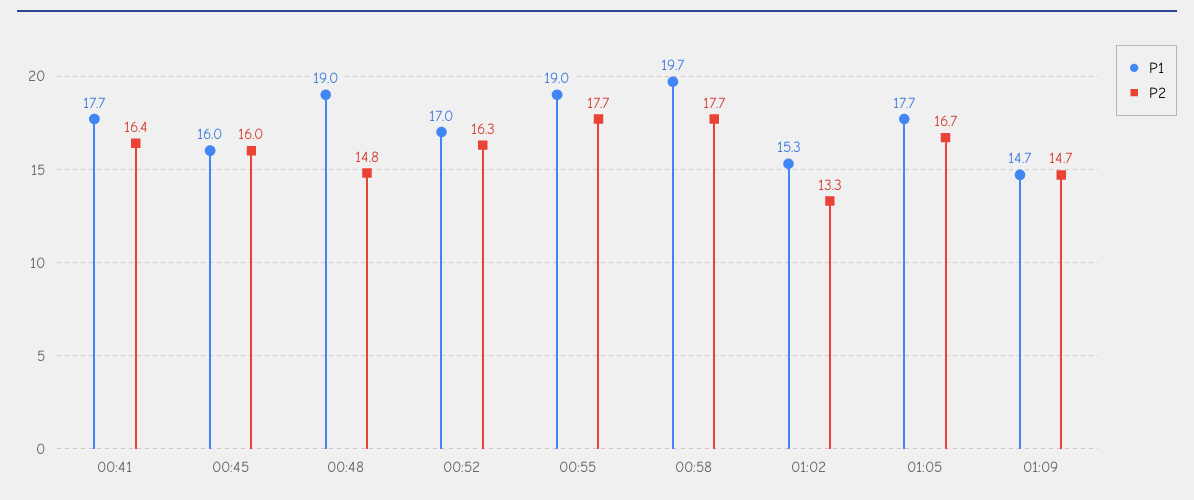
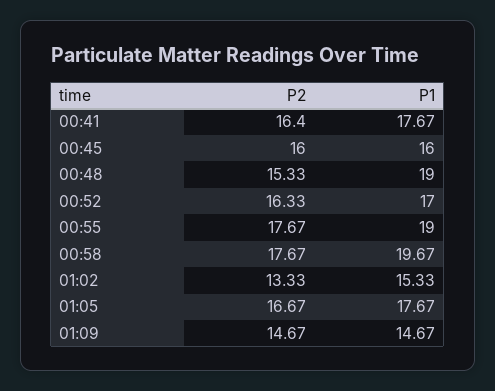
P2, 00:48: 14.8 -> 15.33

